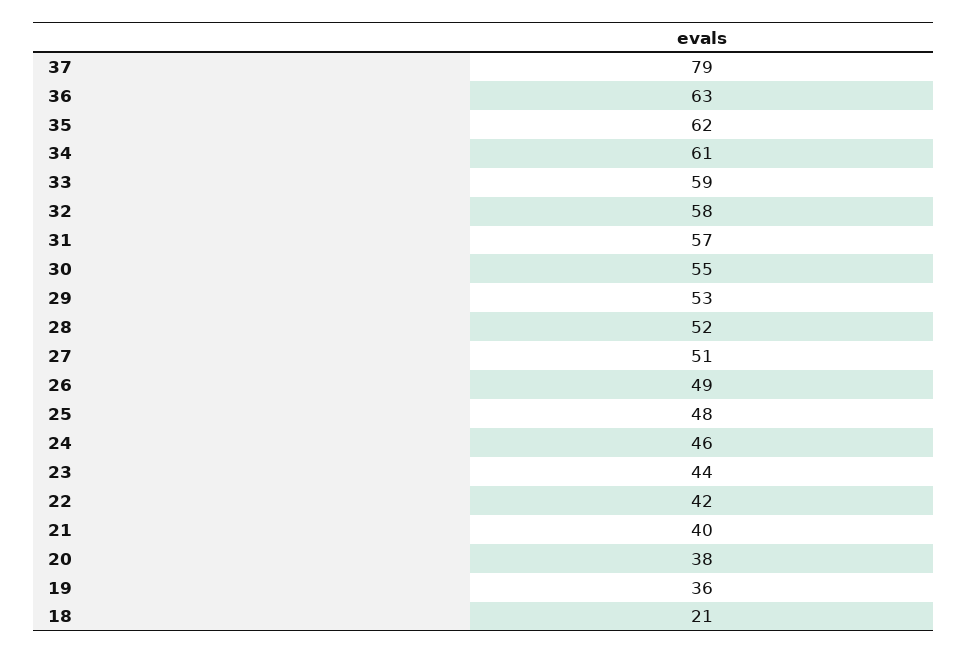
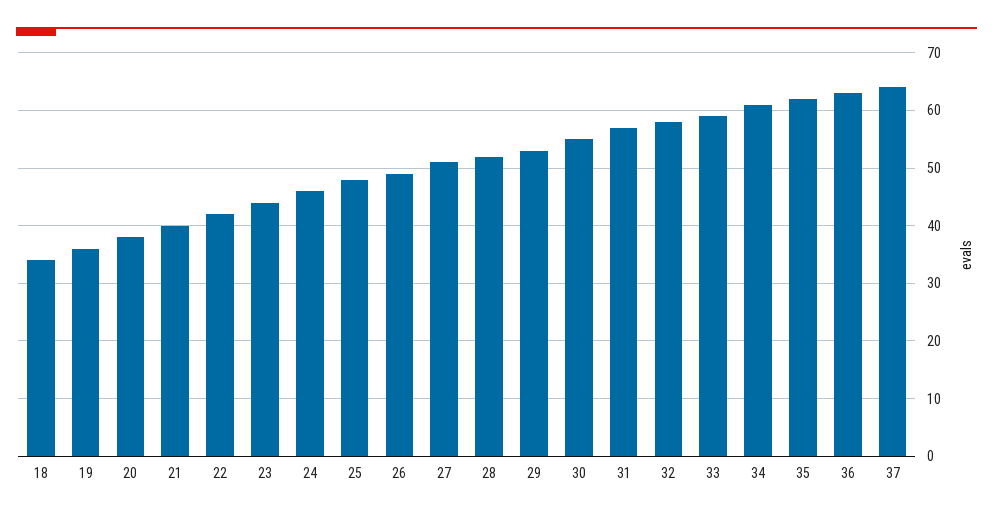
37: 79 -> 65
18: 21 -> 35

